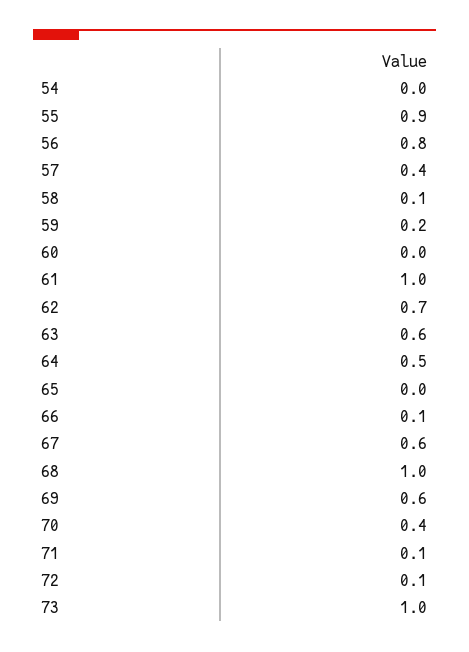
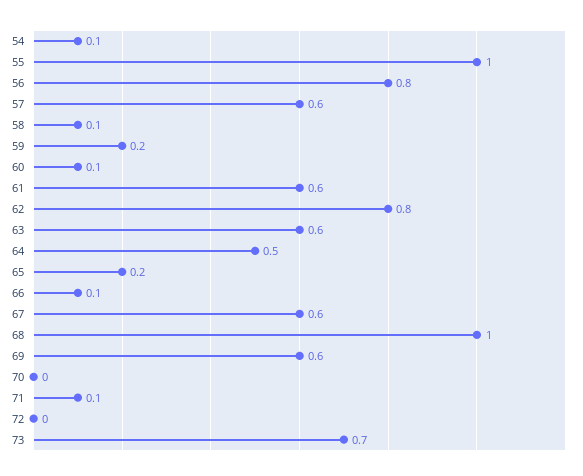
54: 0 -> 0.1
55: 0.9 -> 1
57: 0.4 -> 0.6
60: 0 -> 0.1
61: 1 -> 0.6
62: 0.7 -> 0.8
65: 0 -> 0.2
70: 0.4 -> 0
72: 0.1 -> 0
73: 1 -> 0.7

